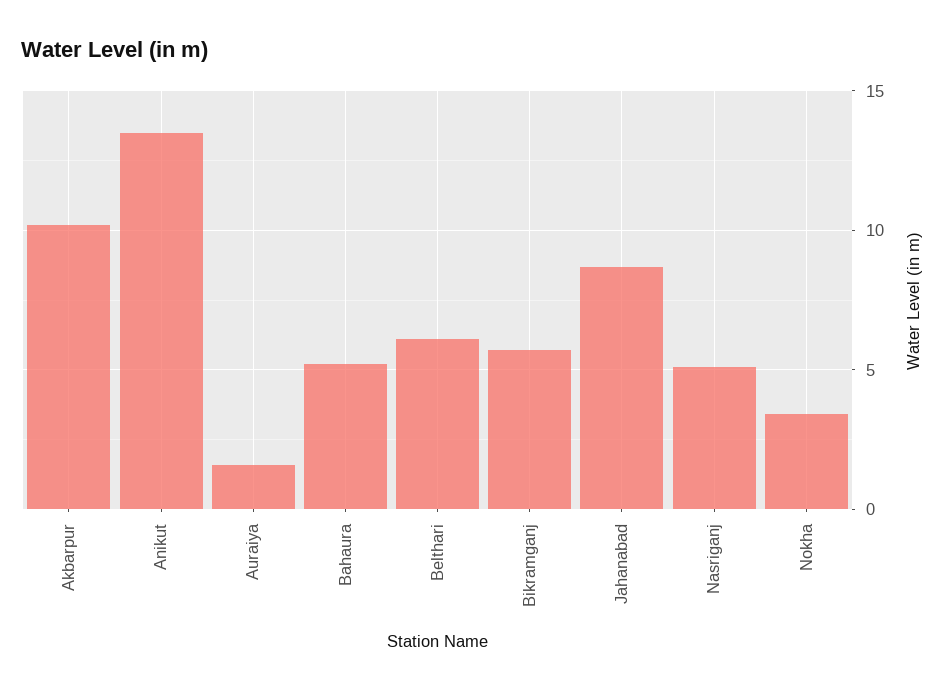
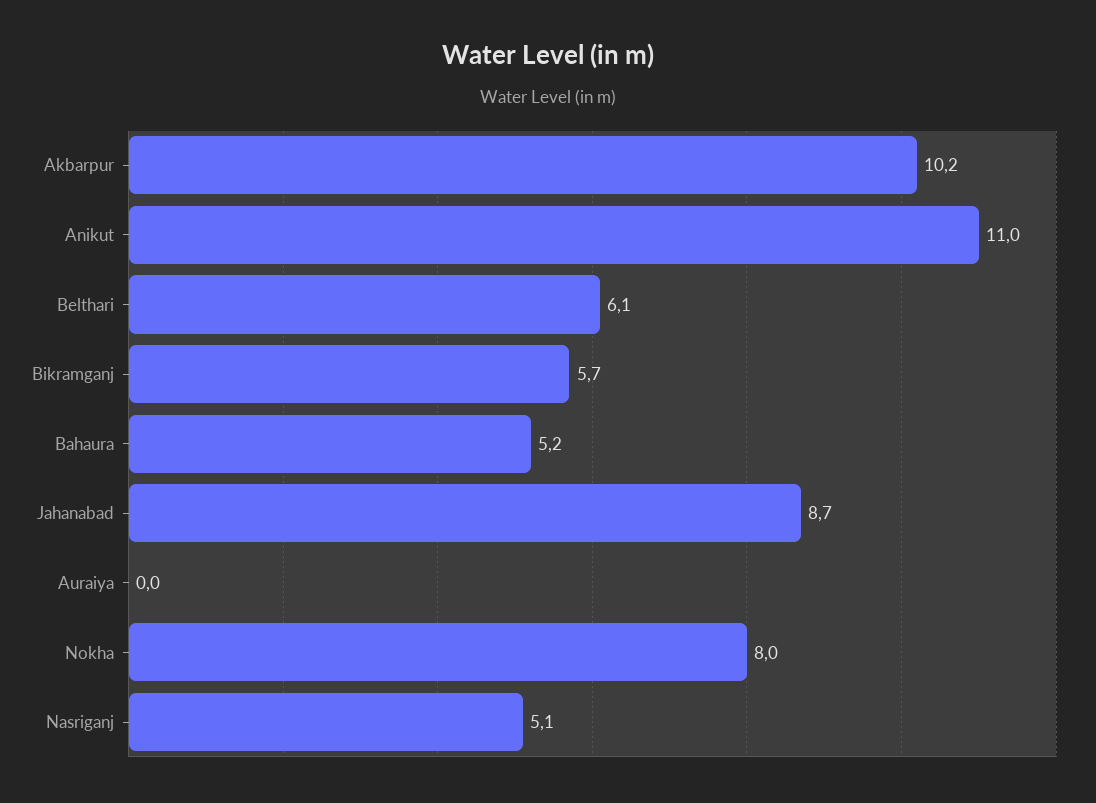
Anikut: 13.5 -> 11
Auraiya: 1.5 -> 0
Nokha: 3.5 -> 8

